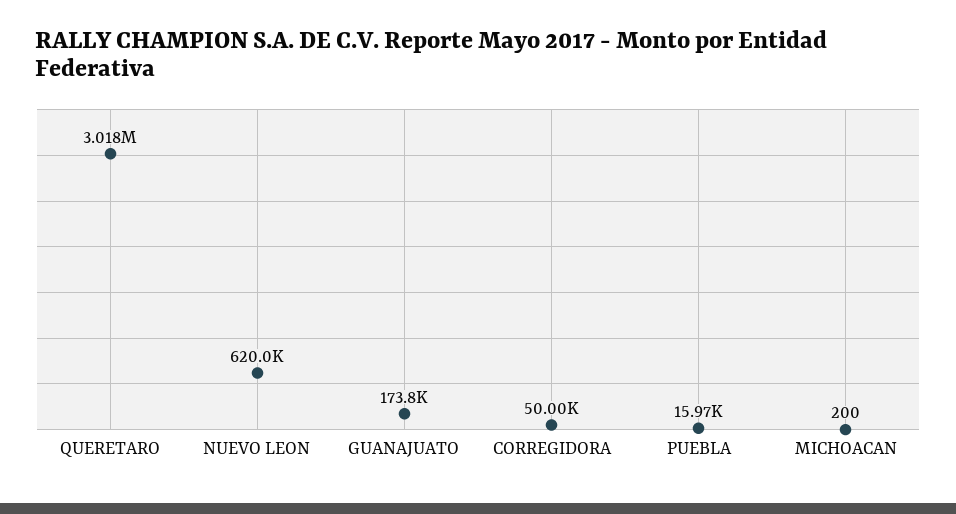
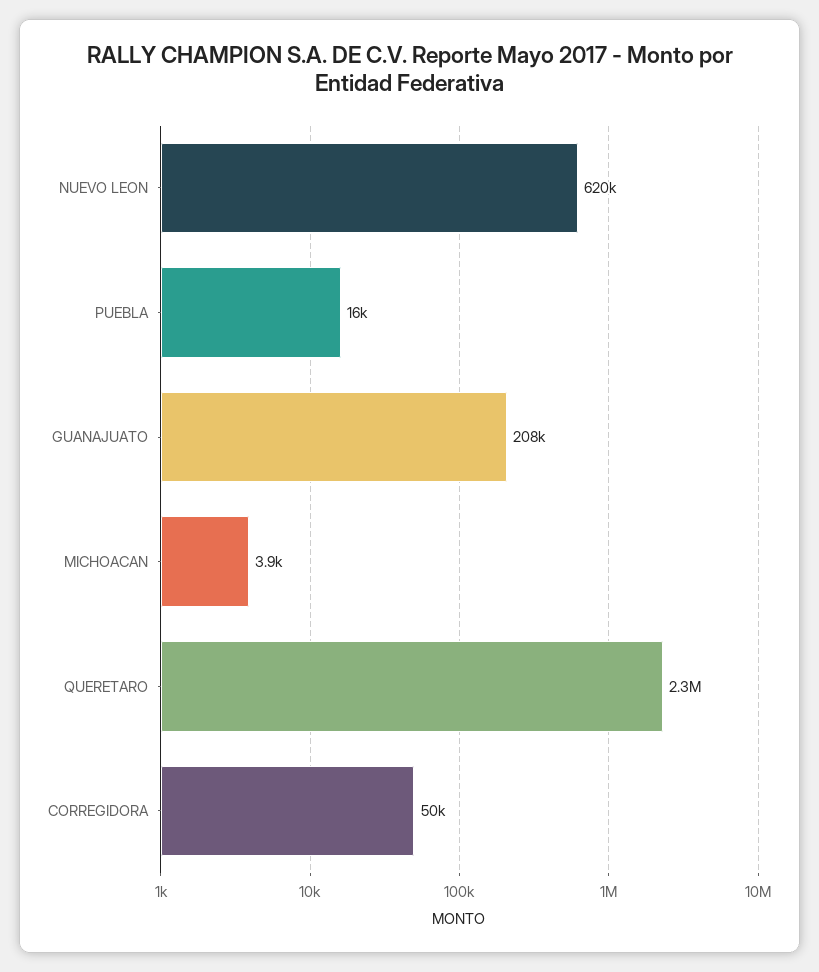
QUERETARO: 3018000 -> 2300000
GUANAJUATO: 173800 -> 208000
MICHOACAN: 200 -> 3900

